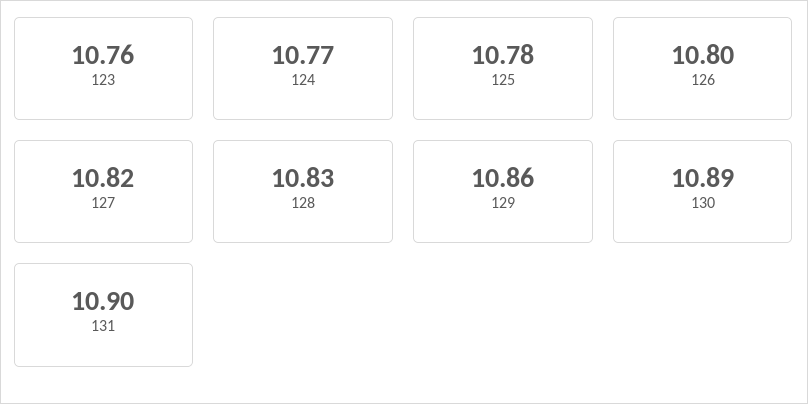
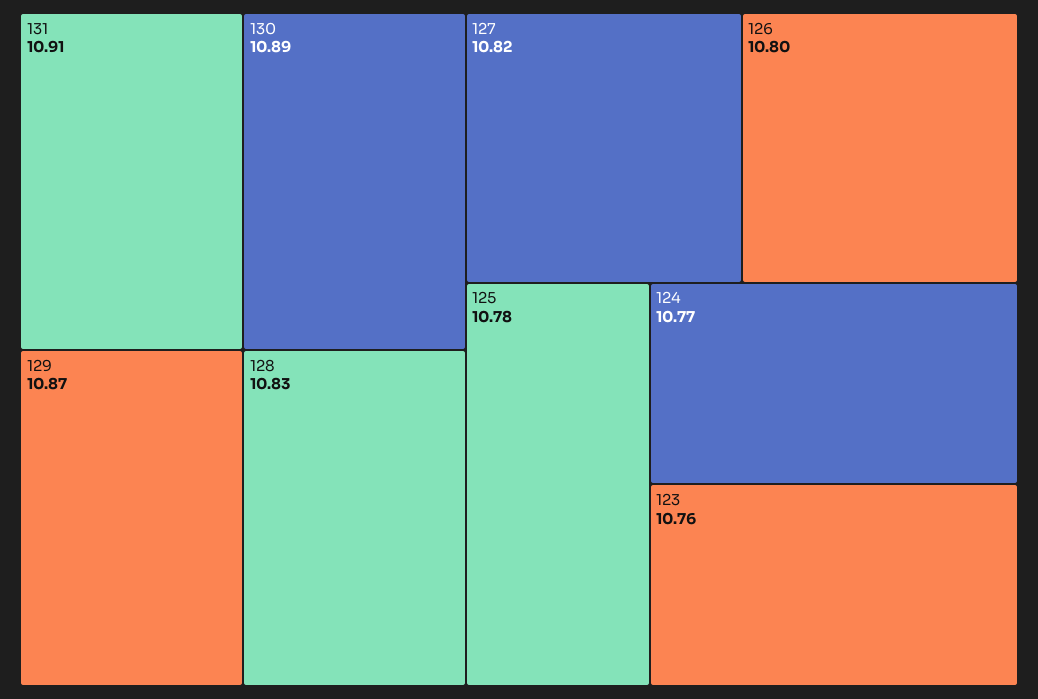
129: 10.86 -> 10.87
131: 10.9 -> 10.91

